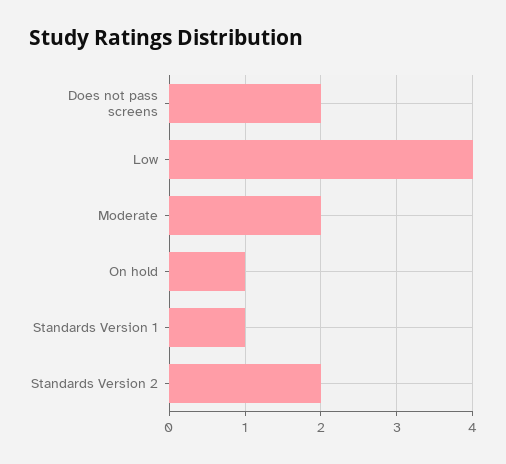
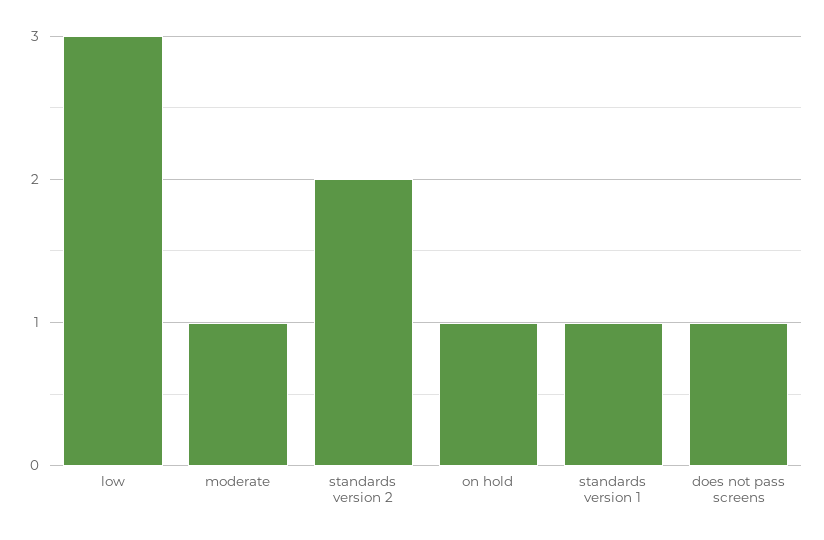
Does not pass screens: 2 -> 1
Low: 4 -> 3
Moderate: 2 -> 1

